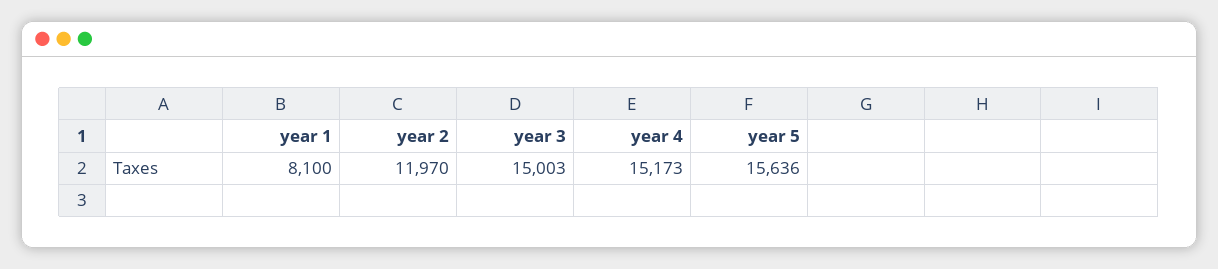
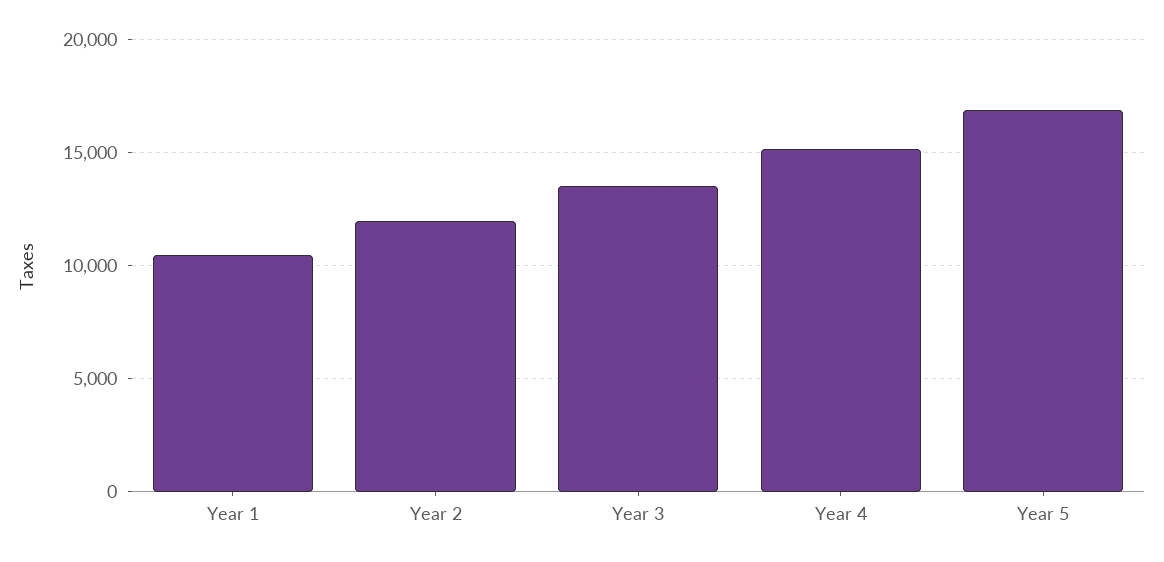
year 1: 8100 -> 10500
year 3: 15003 -> 13500
year 5: 15636 -> 17000

